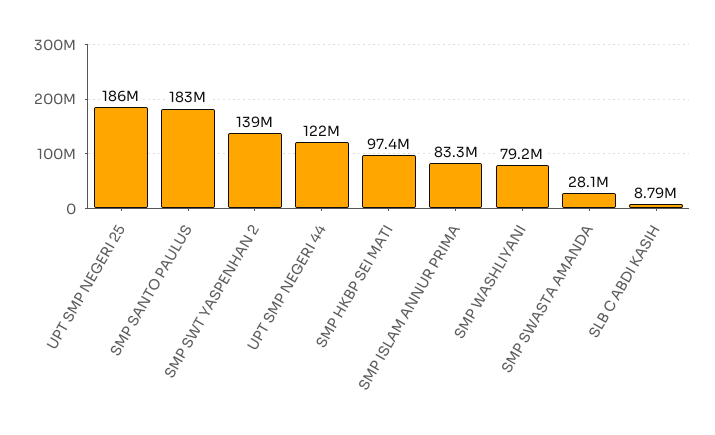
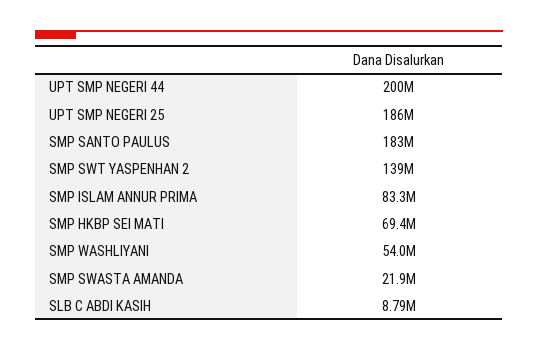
UPT SMP NEGERI 44: 122000000 -> 200000000
SMP HKBP SEI MATI: 97400000 -> 69400000
SMP WASHLIYANI: 79200000 -> 54000000
SMP SWASTA AMANDA: 28100000 -> 21900000

